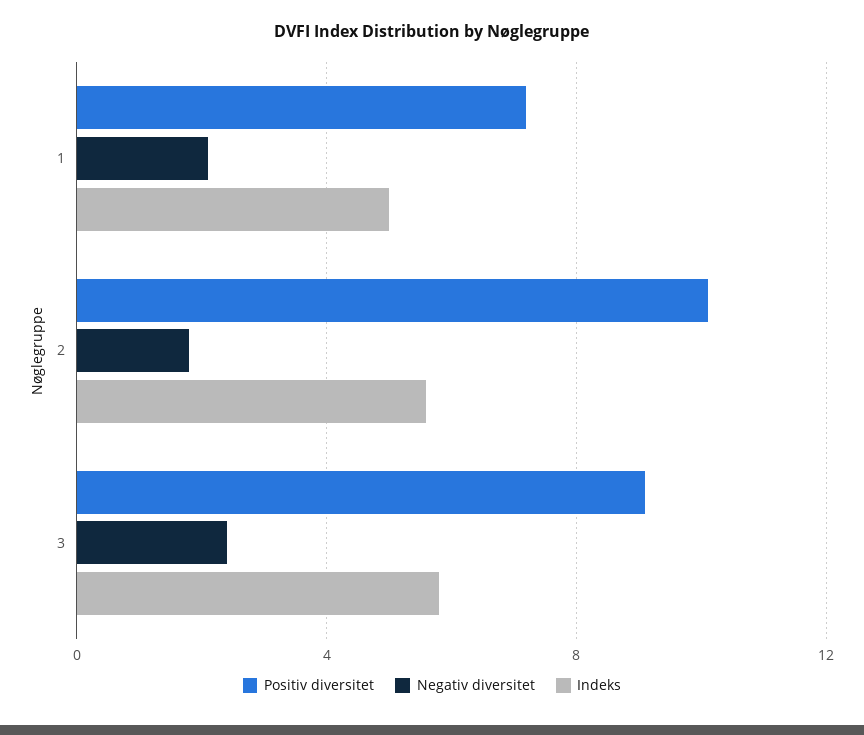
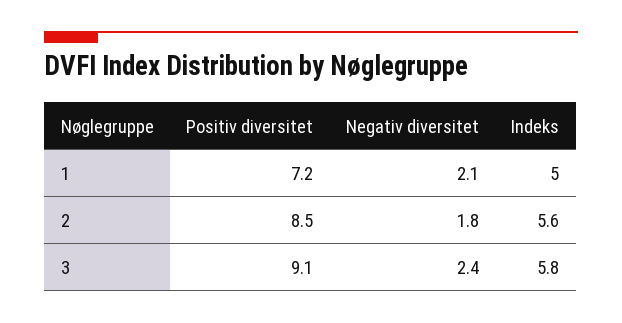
Positiv diversitet, 2: 10 -> 8.5

